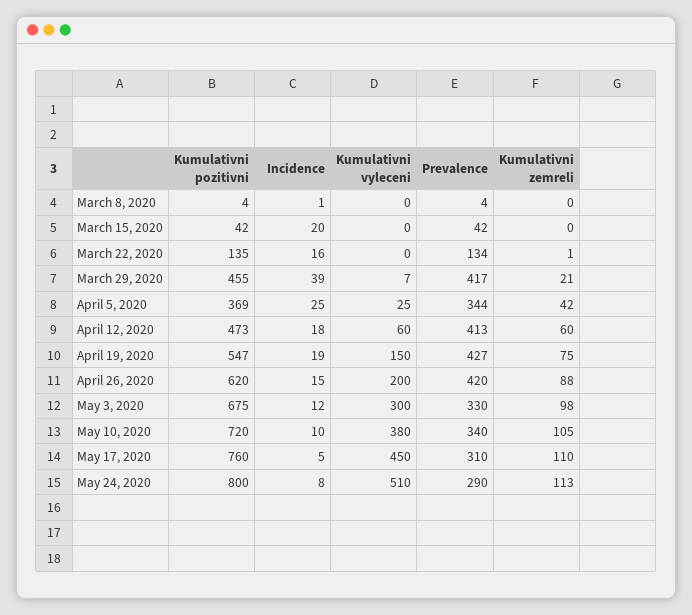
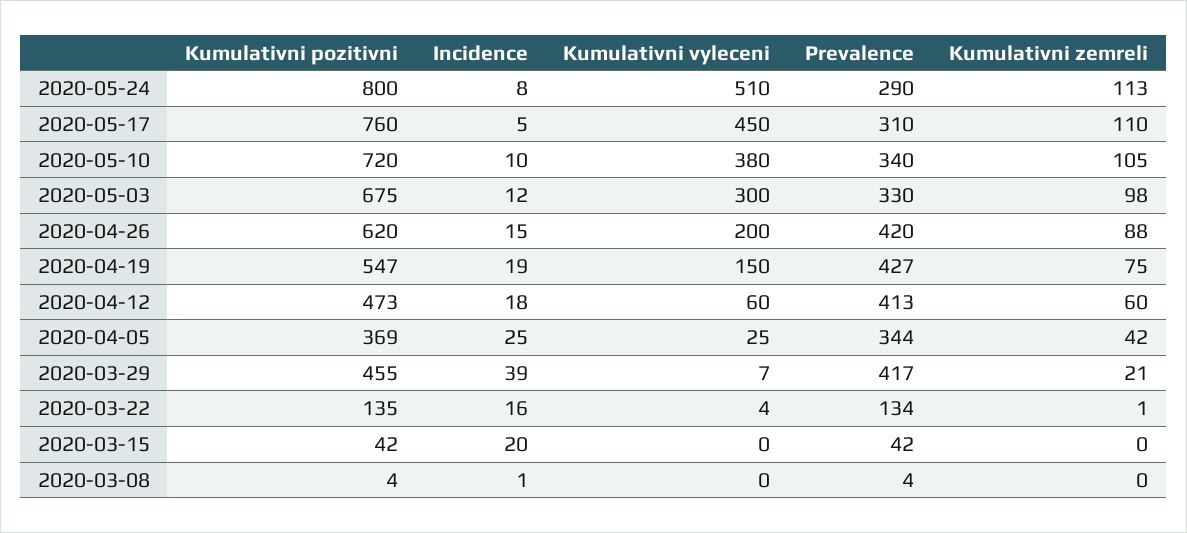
Kumulativni vyleceni, March 22, 2020: 0 -> 4

